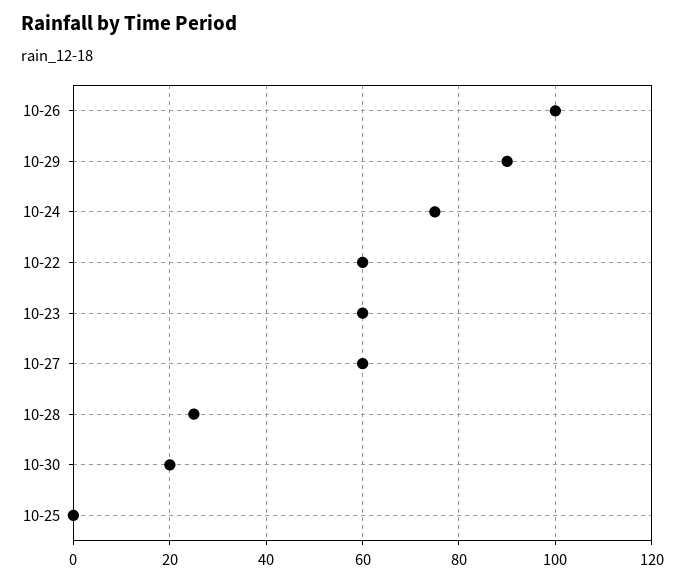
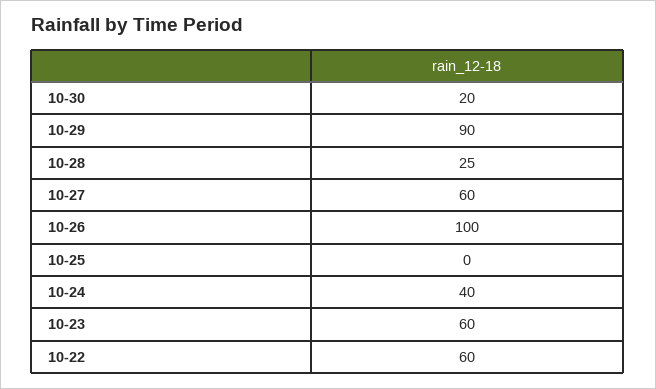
10-24: 75 -> 40

